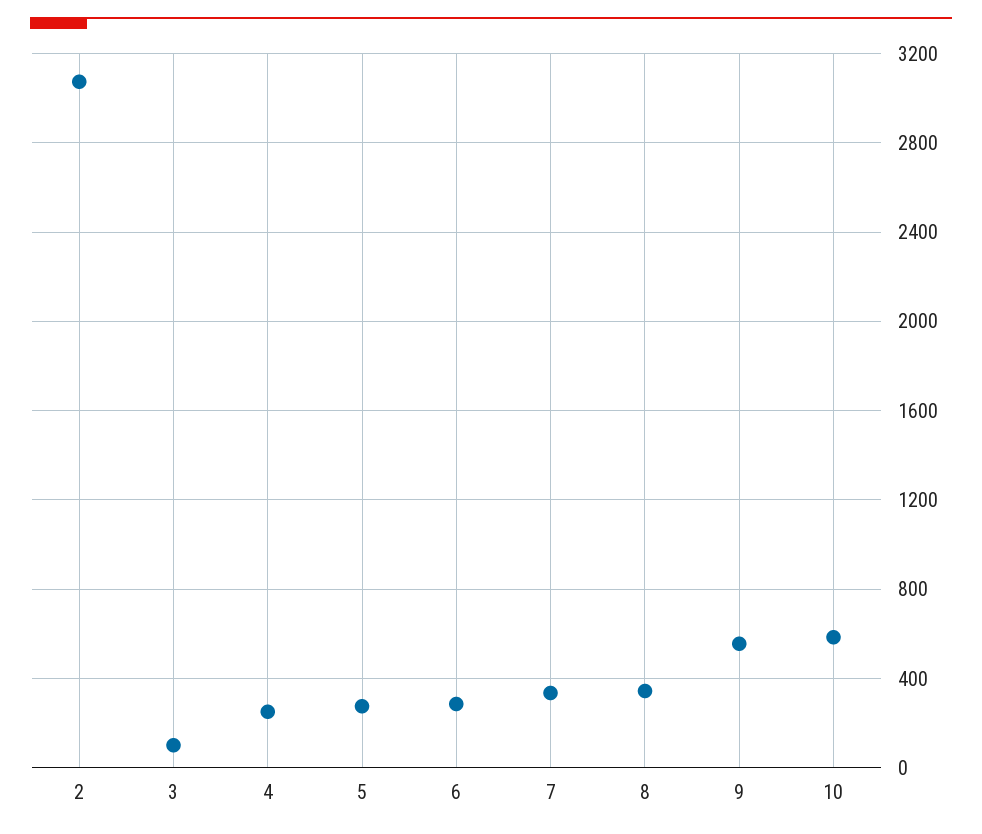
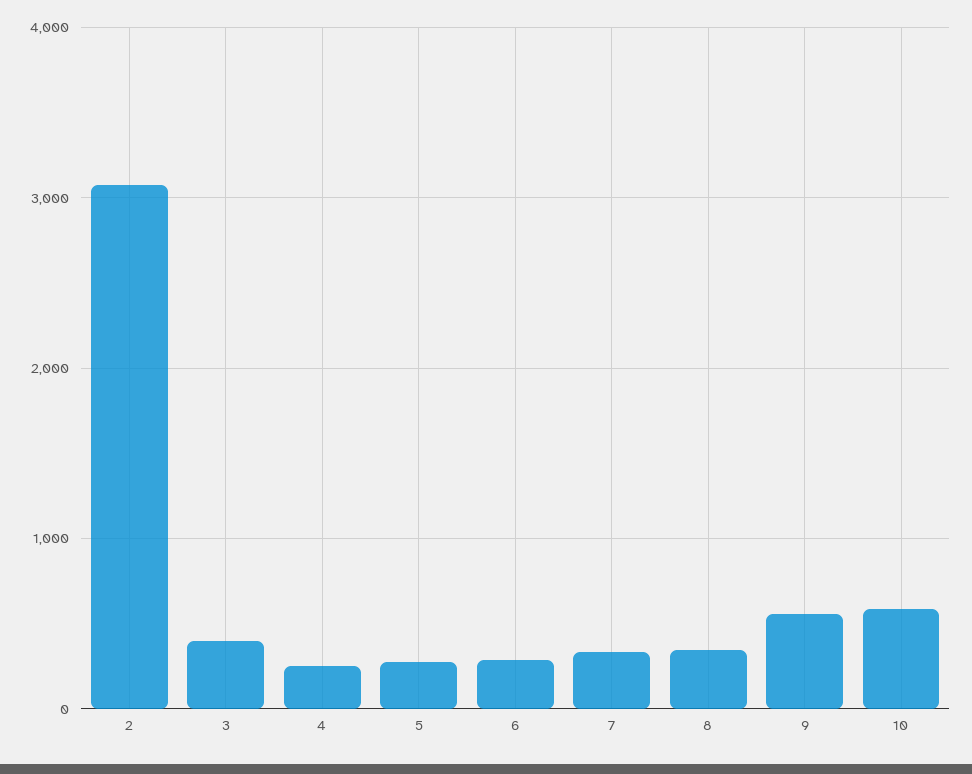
3: 100 -> 400

